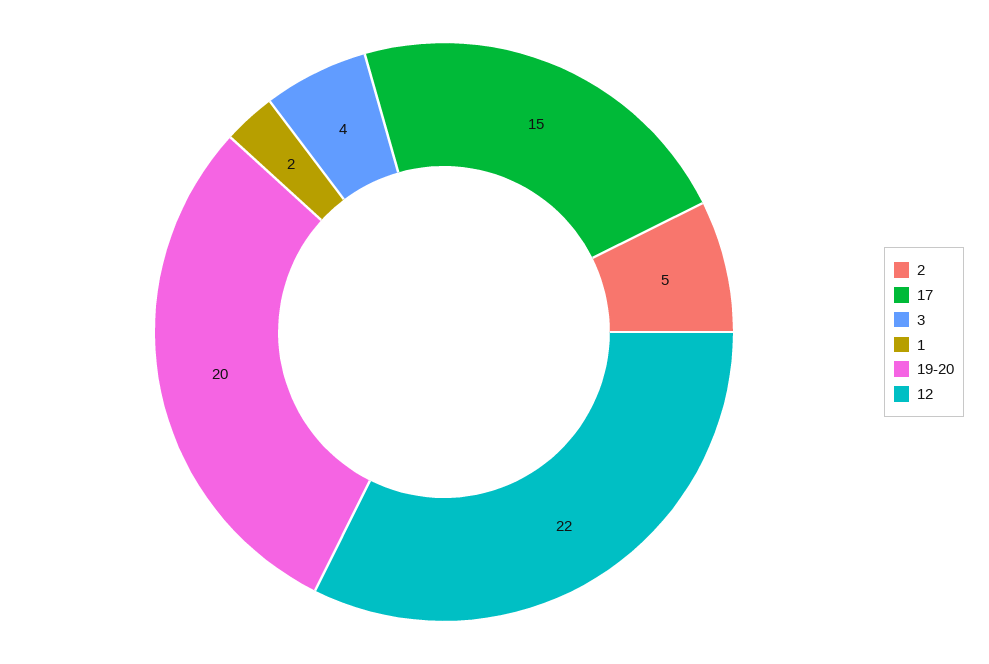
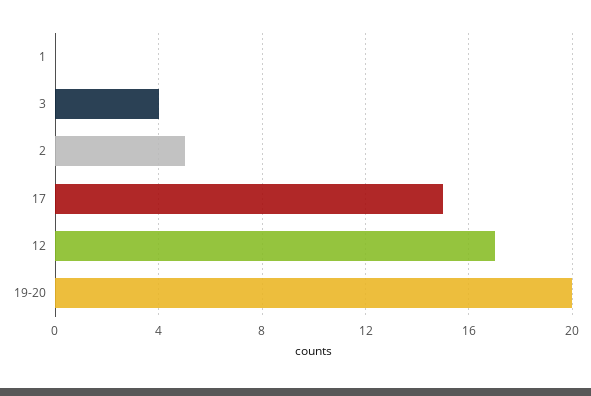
1: 2 -> 0
12: 22 -> 17

